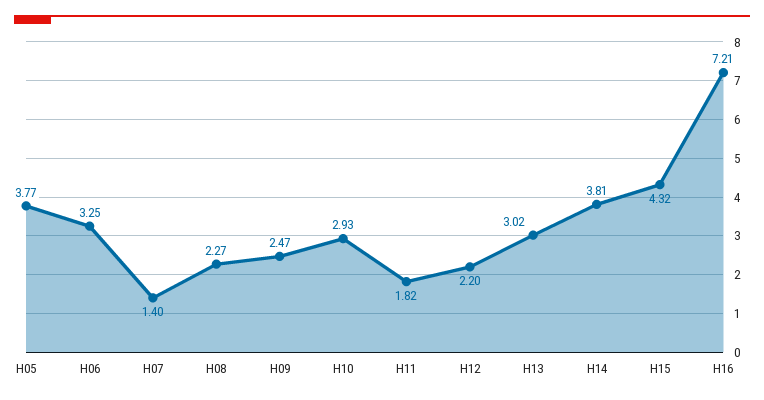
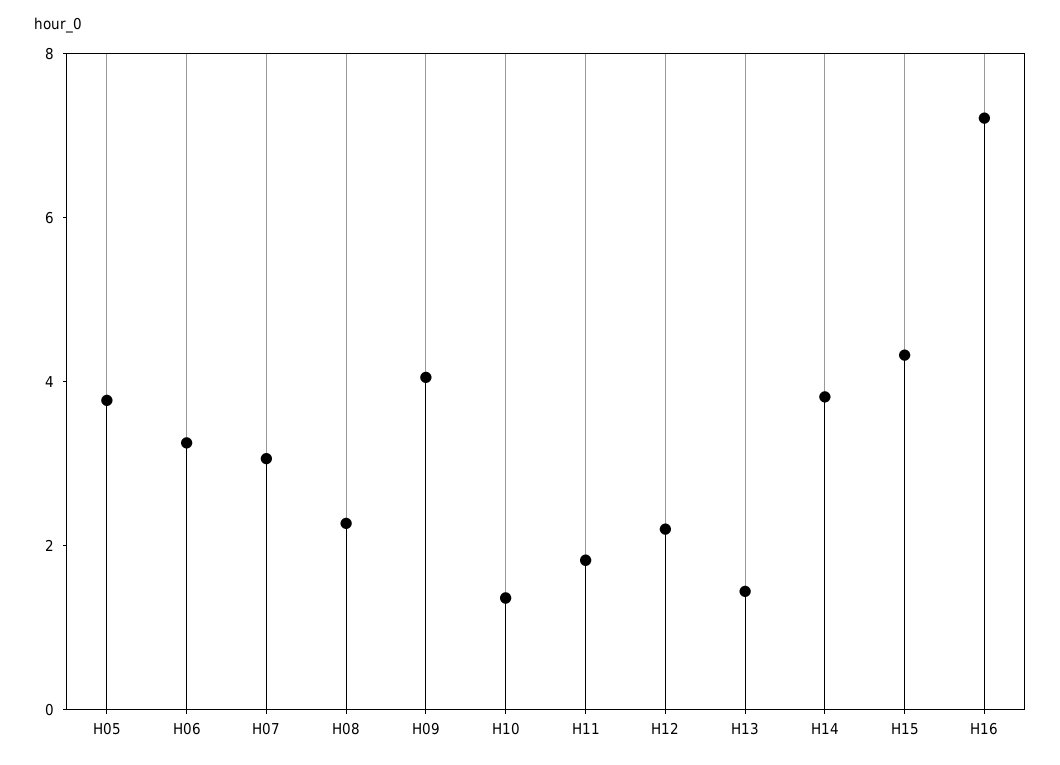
H07: 1.4 -> 3
H09: 2.47 -> 4
H10: 2.93 -> 1.5
H13: 3.02 -> 1.5

